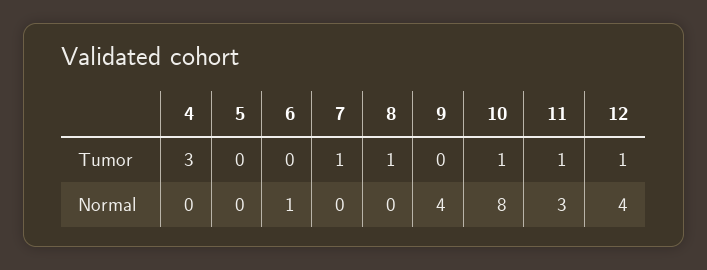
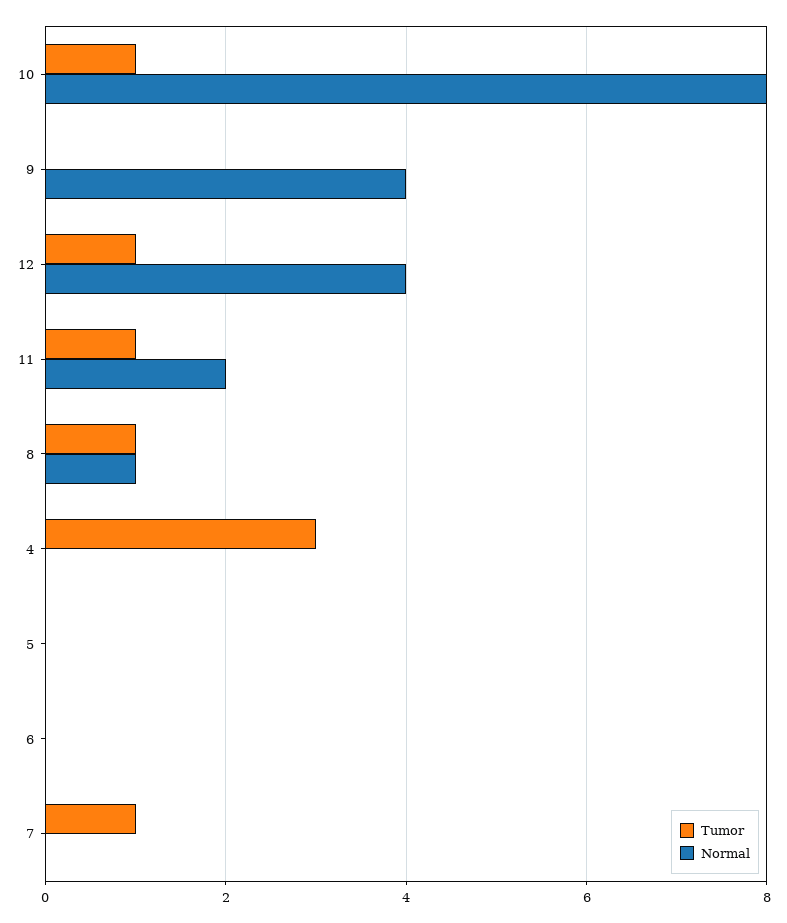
Normal, 6: 1 -> 0
Normal, 8: 0 -> 1
Normal, 11: 3 -> 2

